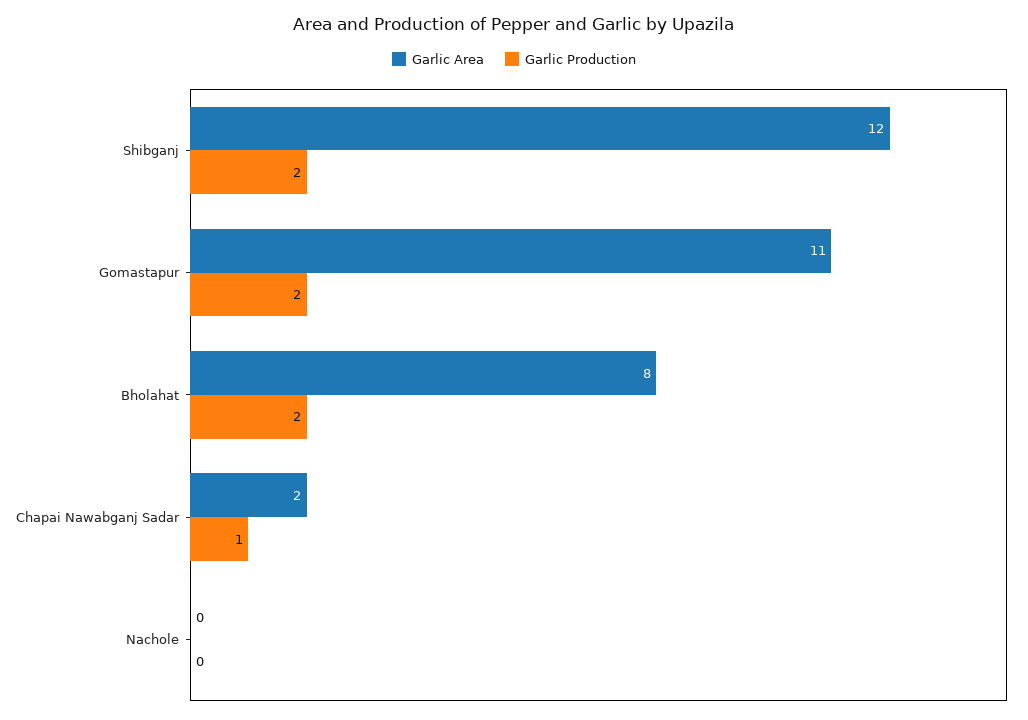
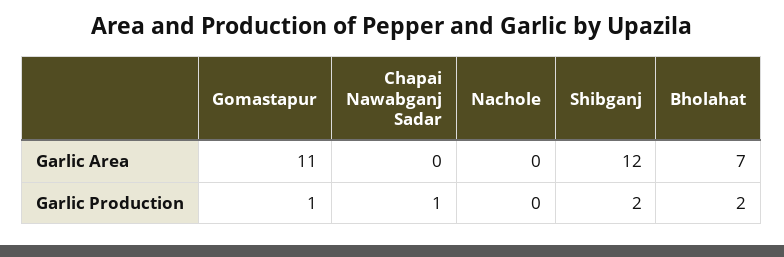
Garlic Production, Gomastapur: 2 -> 1
Garlic Area, Bholahat: 8 -> 7
Garlic Area, Chapai Nawabganj Sadar: 2 -> 0

